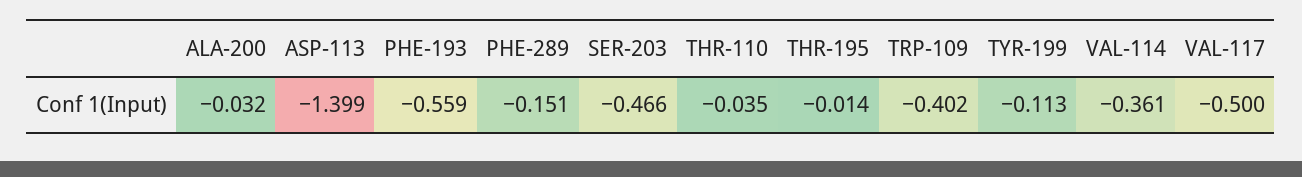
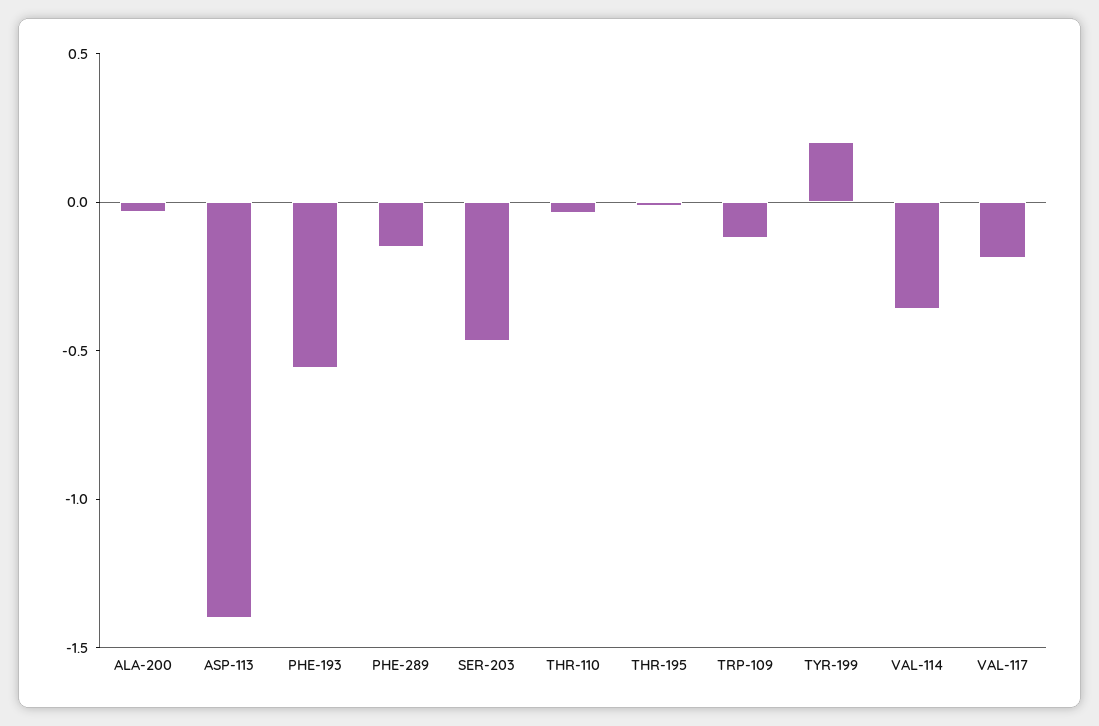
TRP-109: -0.402 -> -0.1
TYR-199: -0.113 -> 0.2
VAL-117: -0.5 -> -0.2

